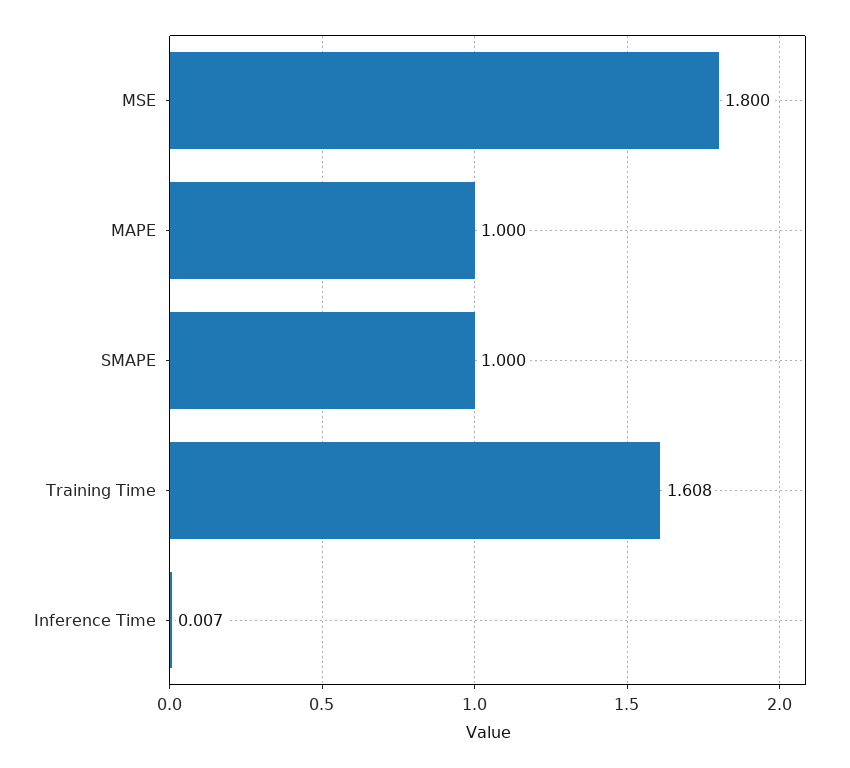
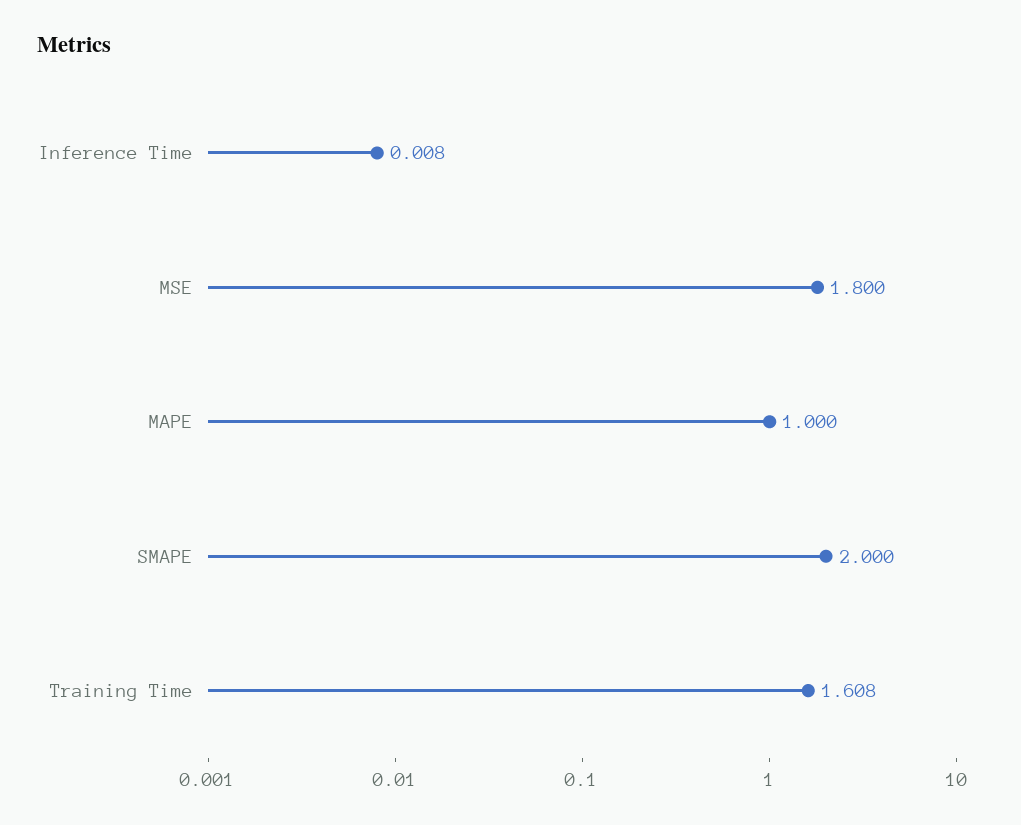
SMAPE: 1 -> 2
Inference Time: 0.007 -> 0.008

